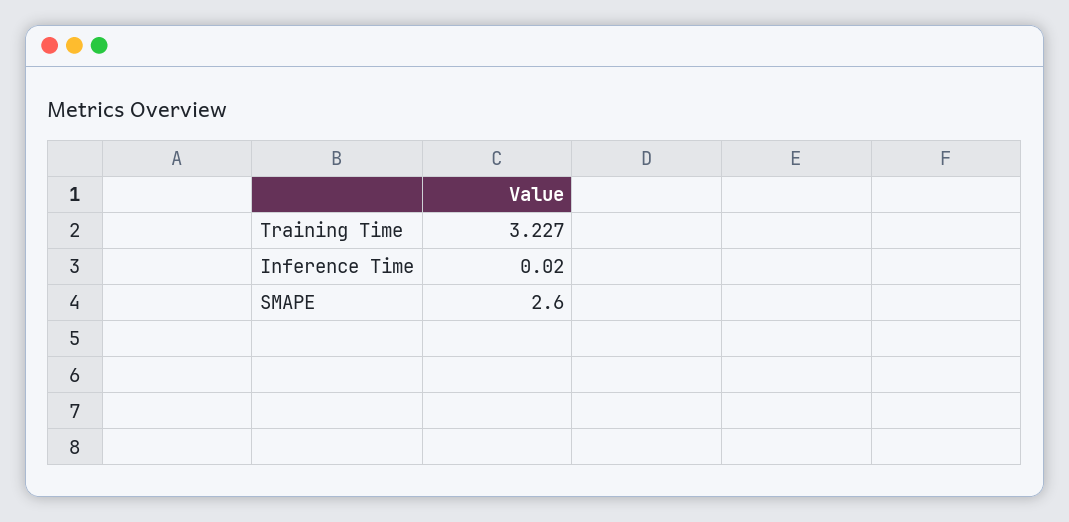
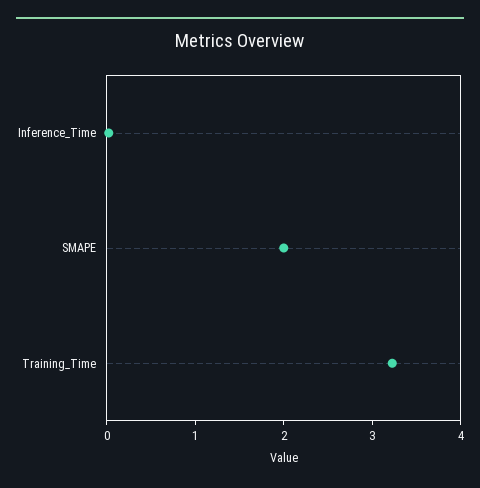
SMAPE: 2.6 -> 2

